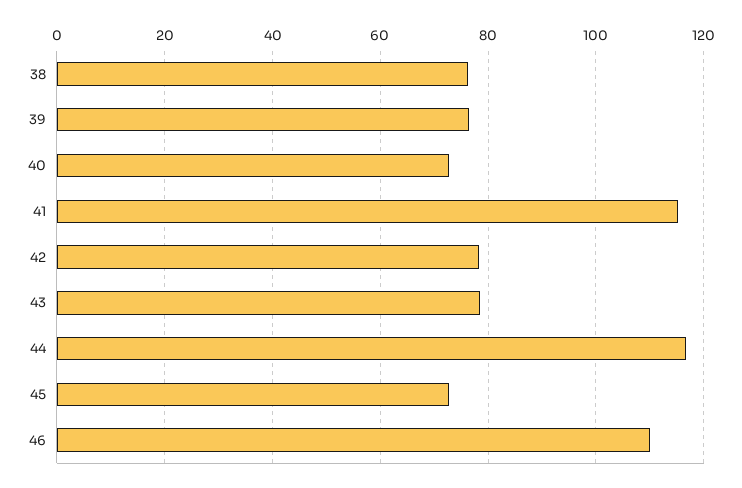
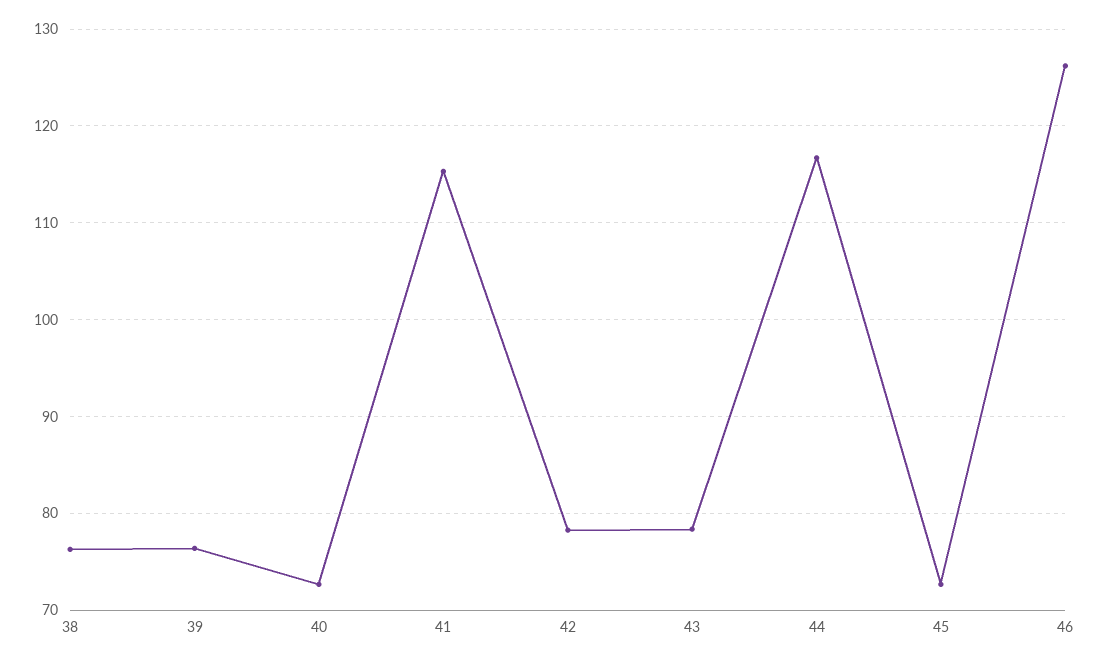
46: 110 -> 126

